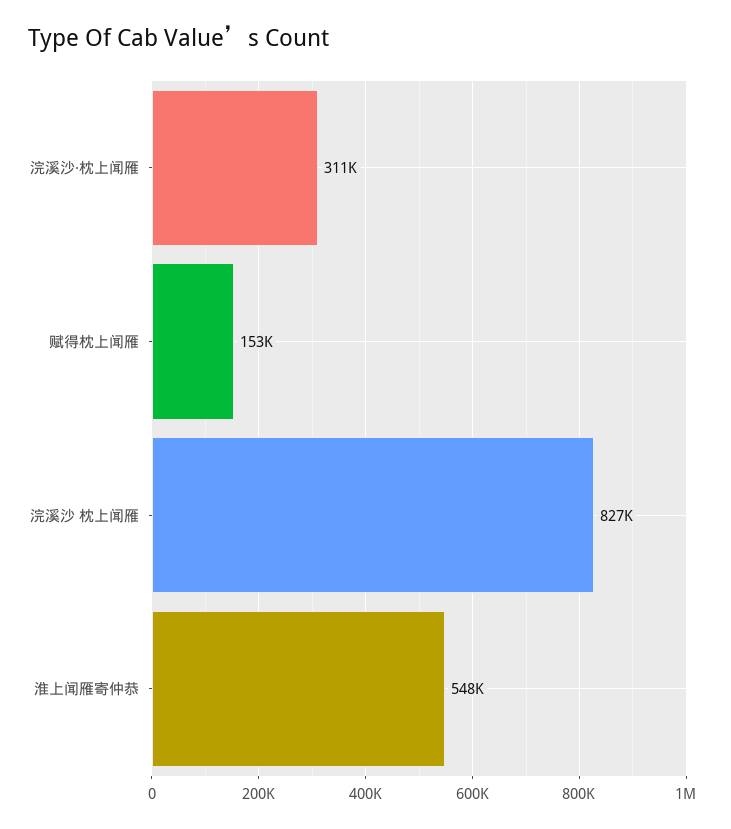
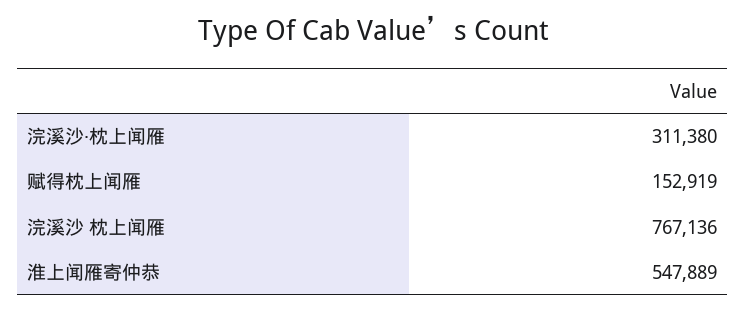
浣溪沙 枕上闻雁: 827000 -> 767136

